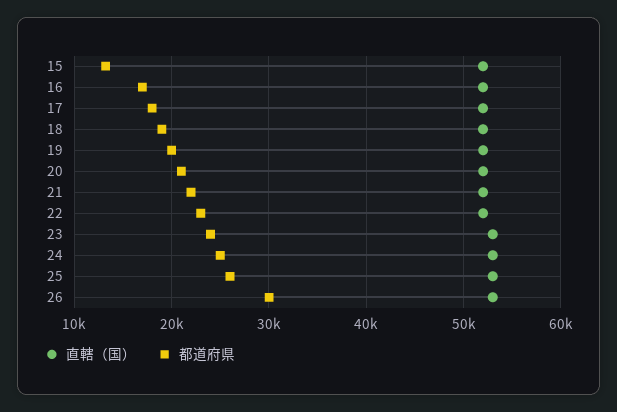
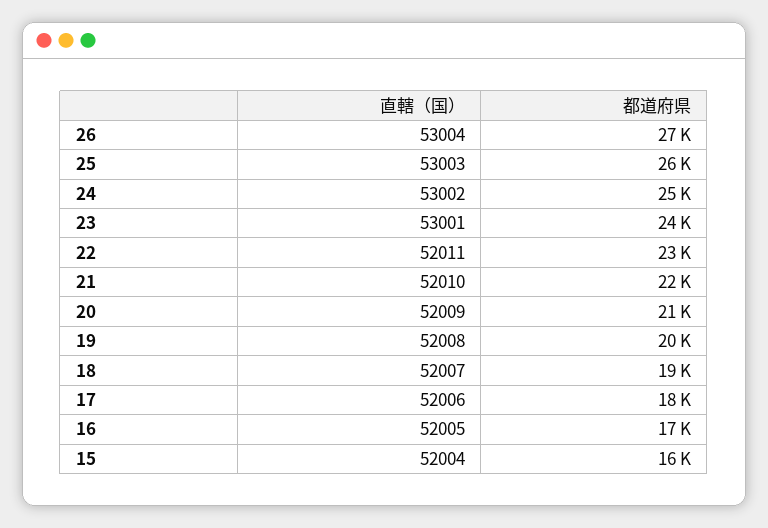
都道府県, 15: 13000 -> 16000
都道府県, 26: 30000 -> 27000

